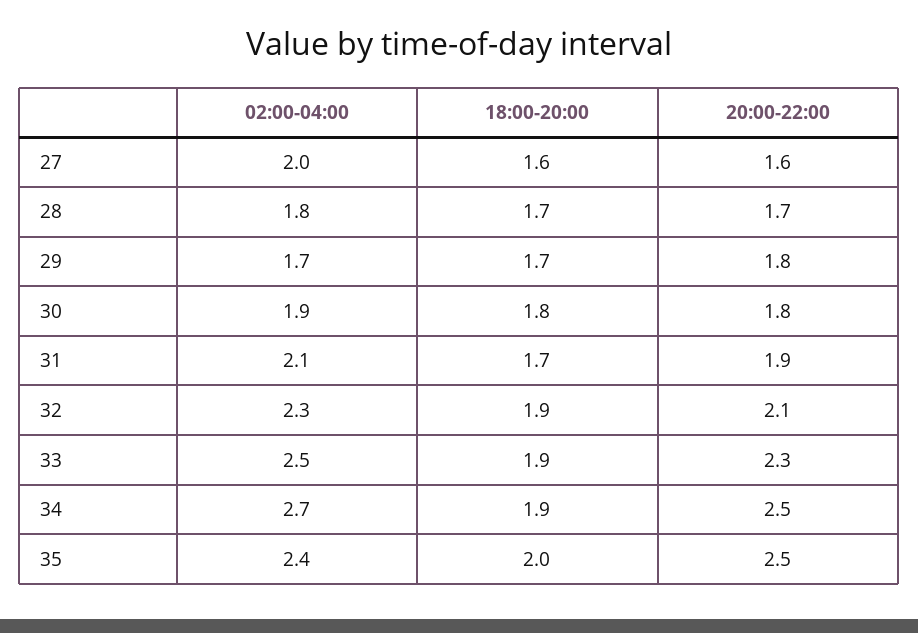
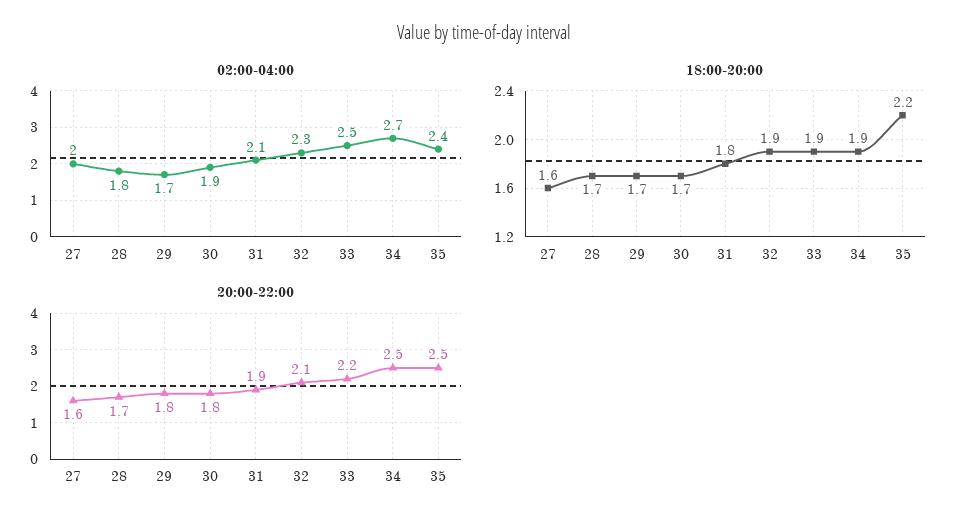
18:00-20:00, 30: 1.8 -> 1.7
18:00-20:00, 31: 1.7 -> 1.8
20:00-22:00, 33: 2.3 -> 2.2
18:00-20:00, 35: 2 -> 2.2

